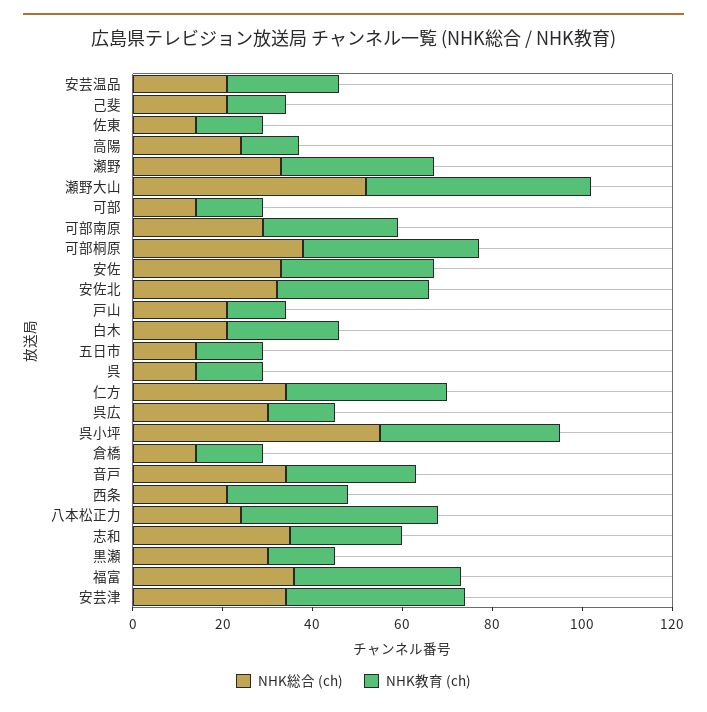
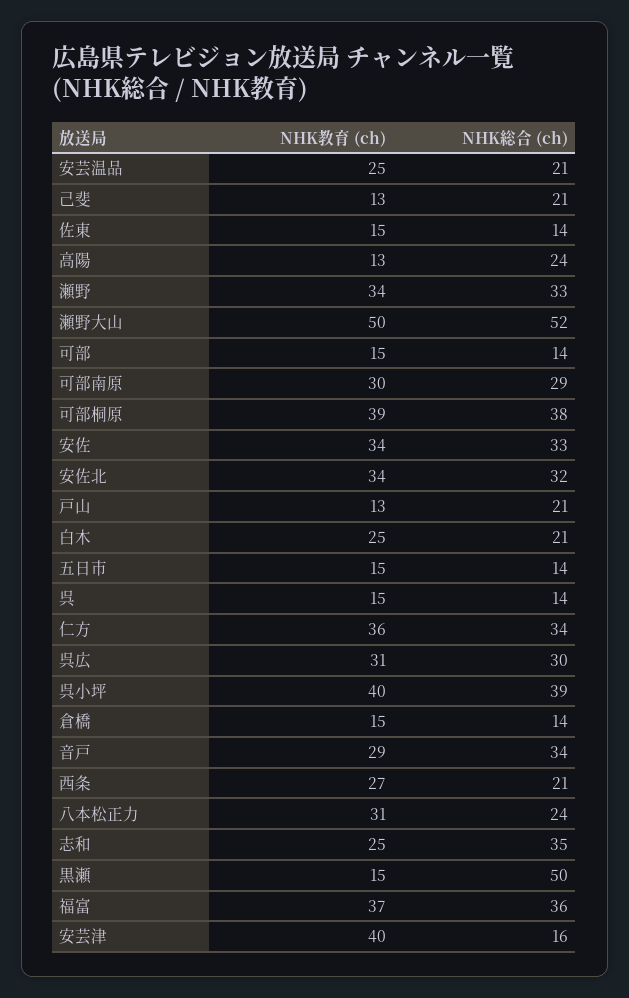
NHK教育 (ch), 呉広: 15 -> 31
NHK総合 (ch), 呉小坪: 55 -> 39
NHK教育 (ch), 八本松正力: 45 -> 31
NHK総合 (ch), 黒瀬: 30 -> 50
NHK総合 (ch), 安芸津: 35 -> 16

